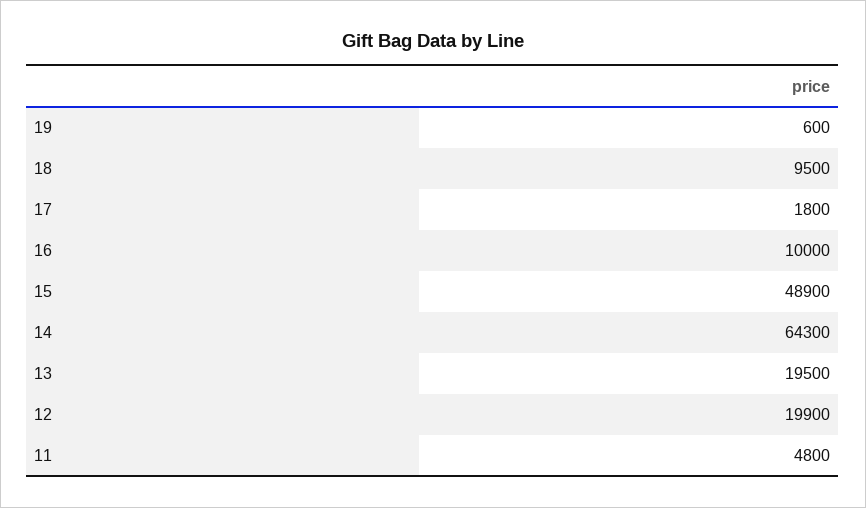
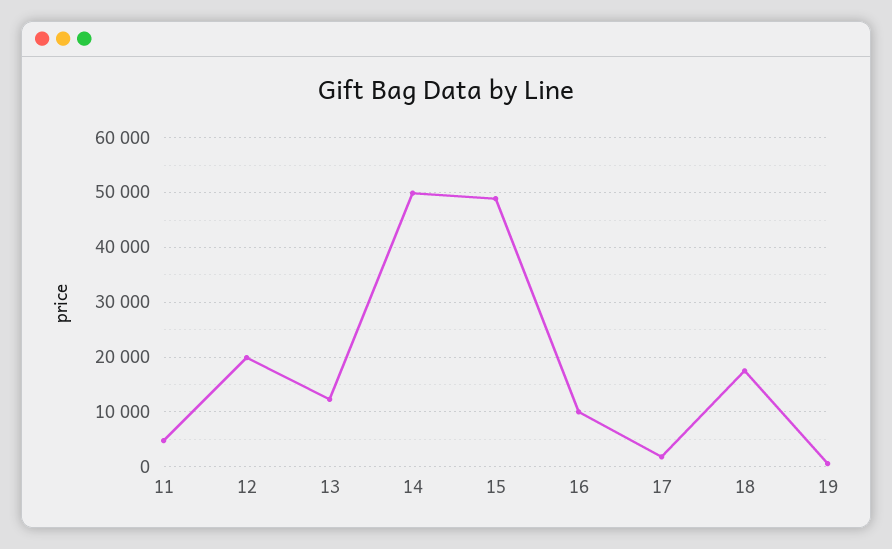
18: 9500 -> 18000
14: 64300 -> 50000
13: 19500 -> 12000

